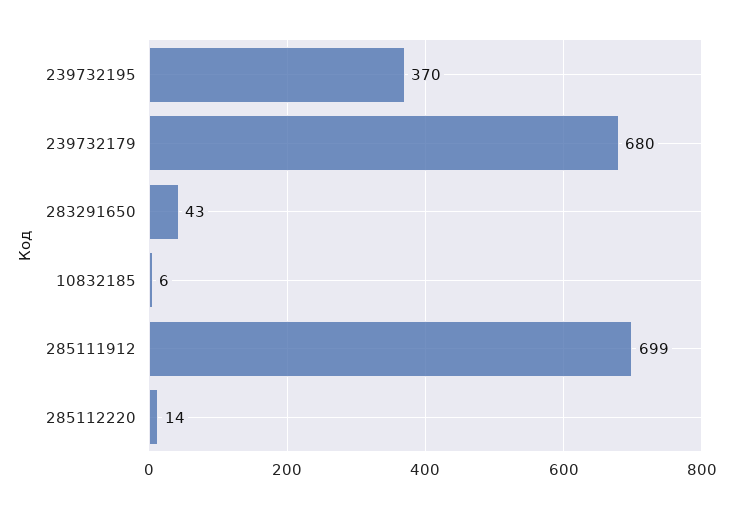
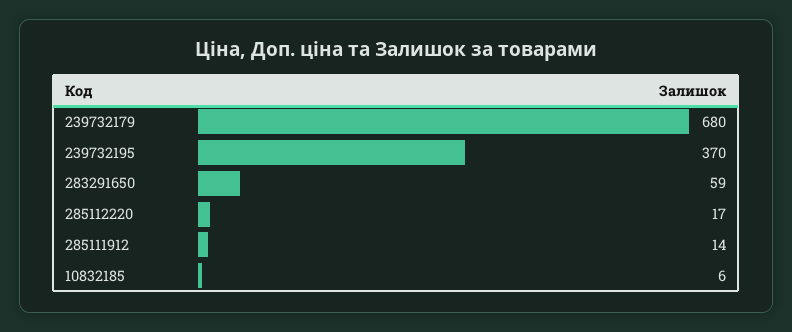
283291650: 43 -> 59
285111912: 699 -> 14
285112220: 14 -> 17

